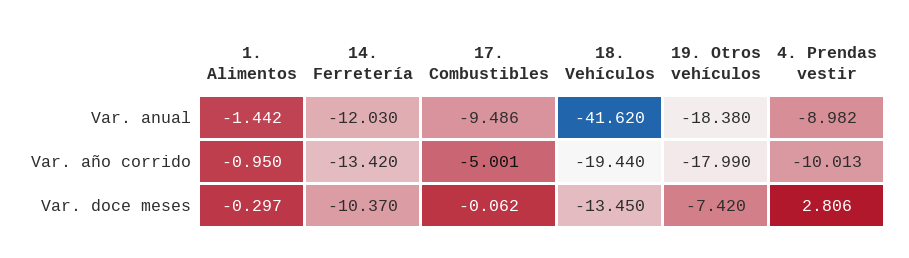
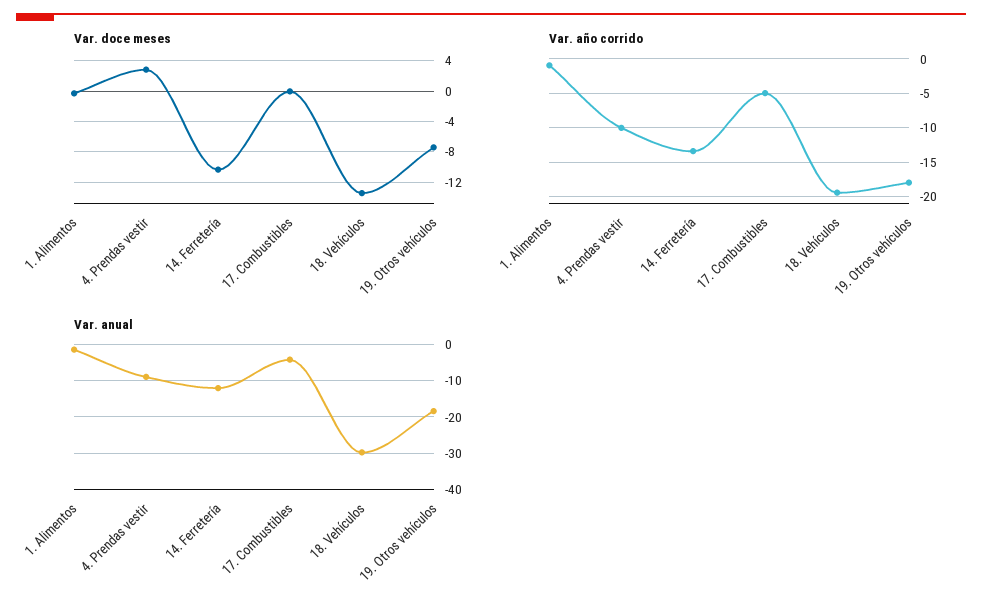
Var. anual, 17. Combustibles: -9.486 -> -4
Var. anual, 18. Vehículos: -41.62 -> -30

